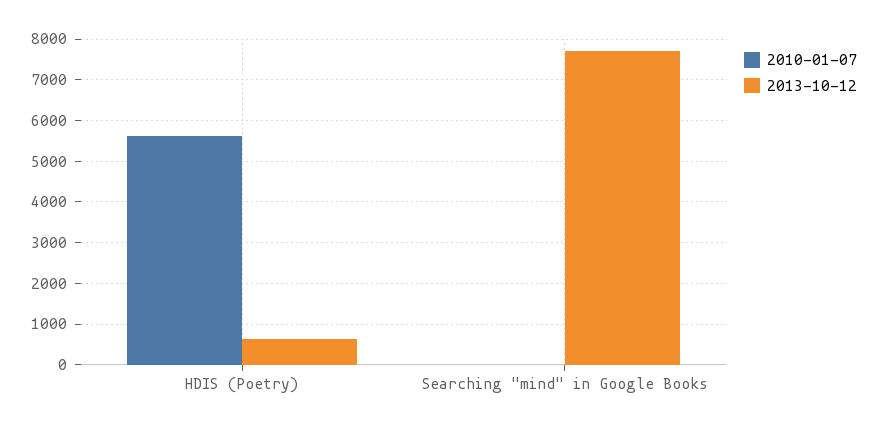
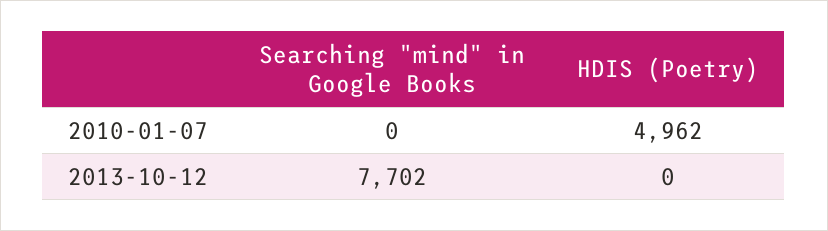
2010-01-07, HDIS (Poetry): 5600 -> 4962
2013-10-12, HDIS (Poetry): 600 -> 0

